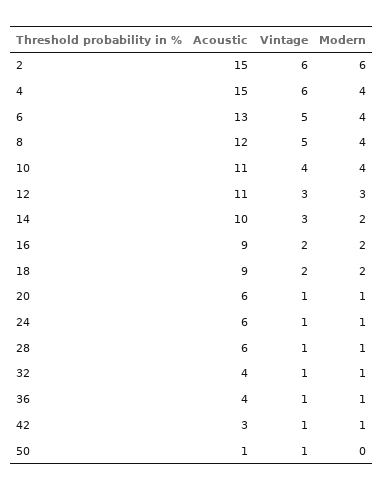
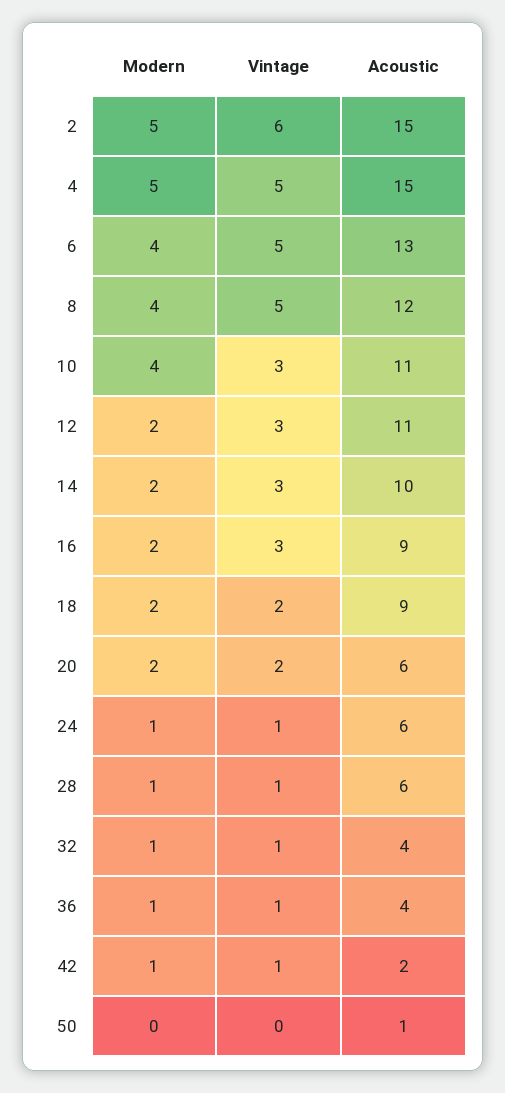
Modern, 2: 6 -> 5
Vintage, 4: 6 -> 5
Modern, 4: 4 -> 5
Vintage, 10: 4 -> 3
Modern, 12: 3 -> 2
Vintage, 16: 2 -> 3
Vintage, 20: 1 -> 2
Modern, 20: 1 -> 2
Acoustic, 42: 3 -> 2
Vintage, 50: 1 -> 0

